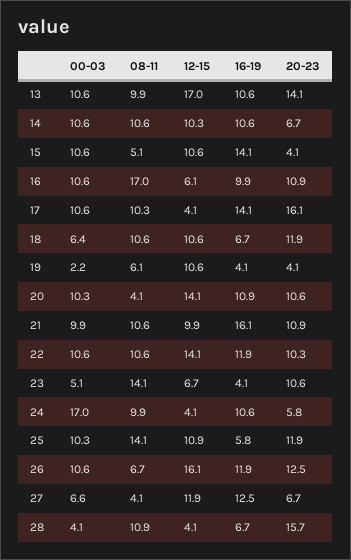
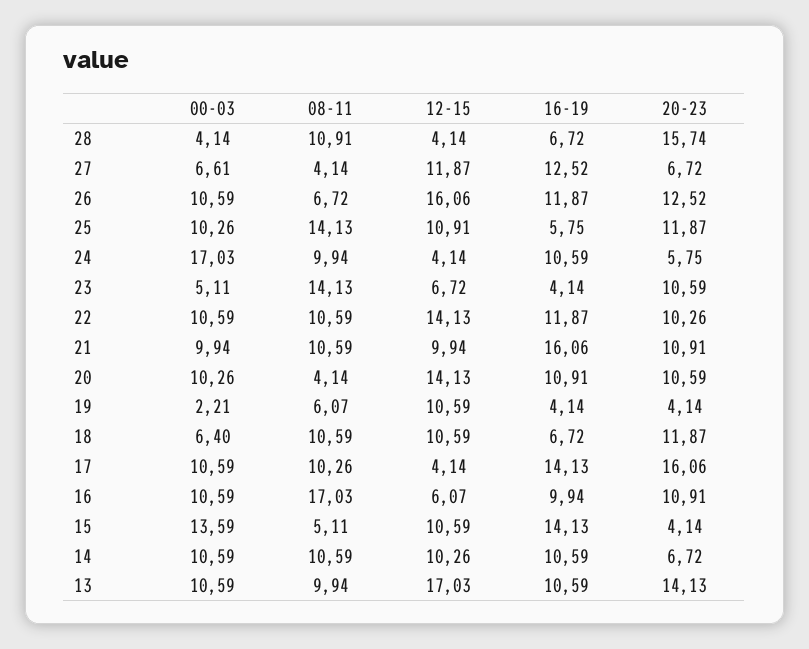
00-03, 15: 10.6 -> 13.59

